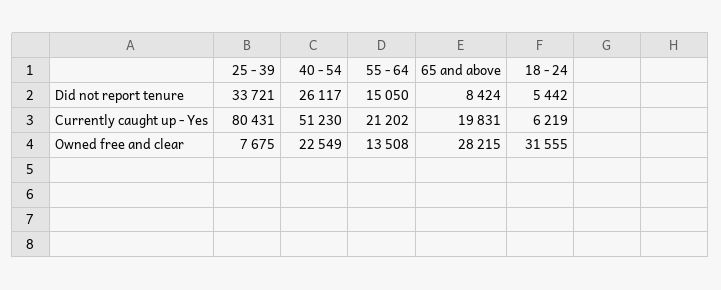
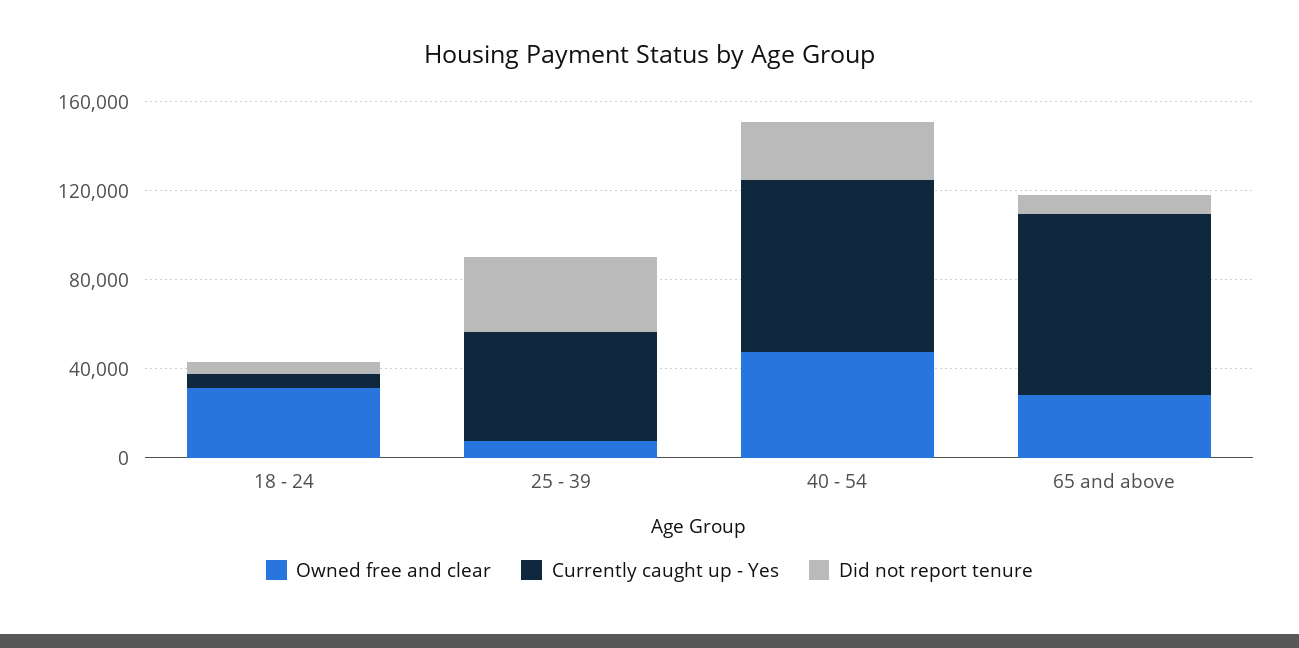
Did not report tenure, 55 - 64: 15050 -> none
Currently caught up - Yes, 25 - 39: 80431 -> 50000
Currently caught up - Yes, 40 - 54: 51230 -> 80000
Currently caught up - Yes, 55 - 64: 21202 -> none
Currently caught up - Yes, 65 and above: 19831 -> 80000
Owned free and clear, 40 - 54: 22549 -> 50000
Owned free and clear, 55 - 64: 13508 -> none

